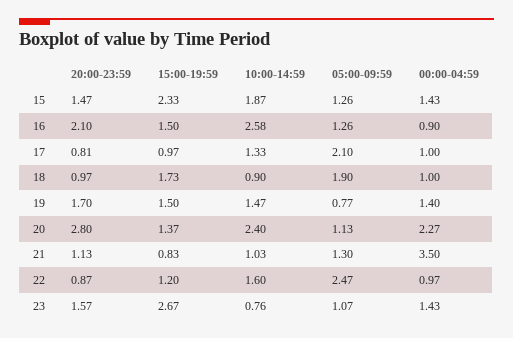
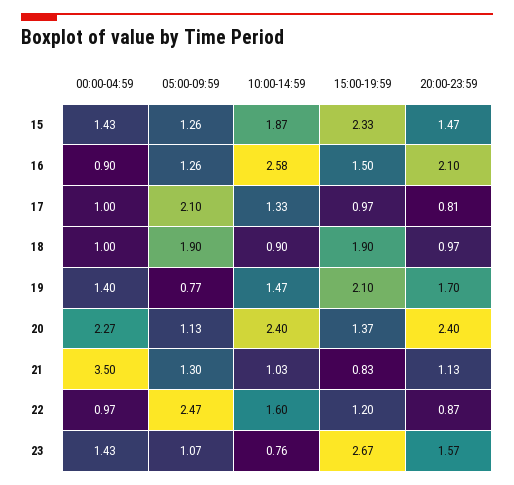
15:00-19:59, 18: 1.73 -> 1.9
15:00-19:59, 19: 1.5 -> 2.1
20:00-23:59, 20: 2.8 -> 2.4

